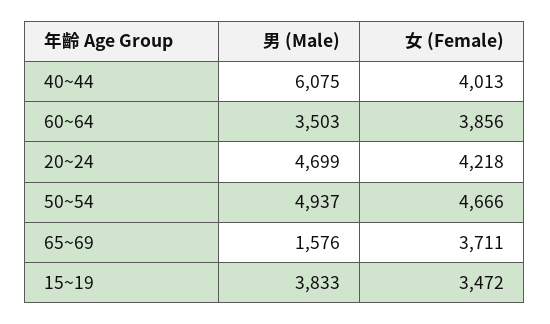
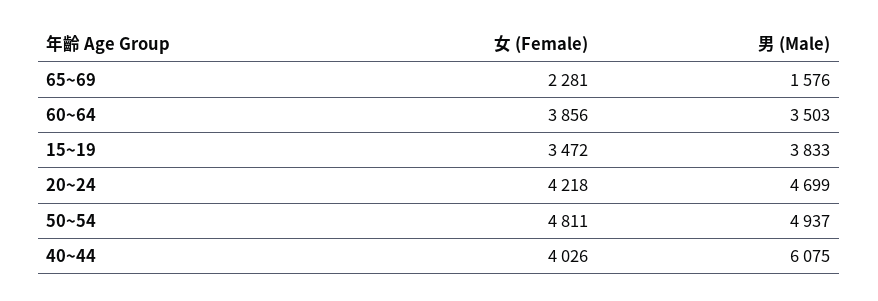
女 (Female), 40~44: 4013 -> 4026
女 (Female), 50~54: 4666 -> 4811
女 (Female), 65~69: 3711 -> 2281

